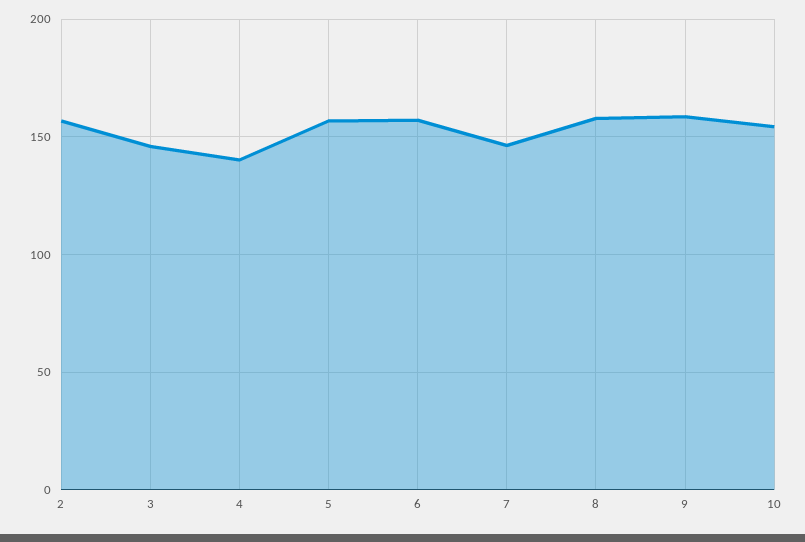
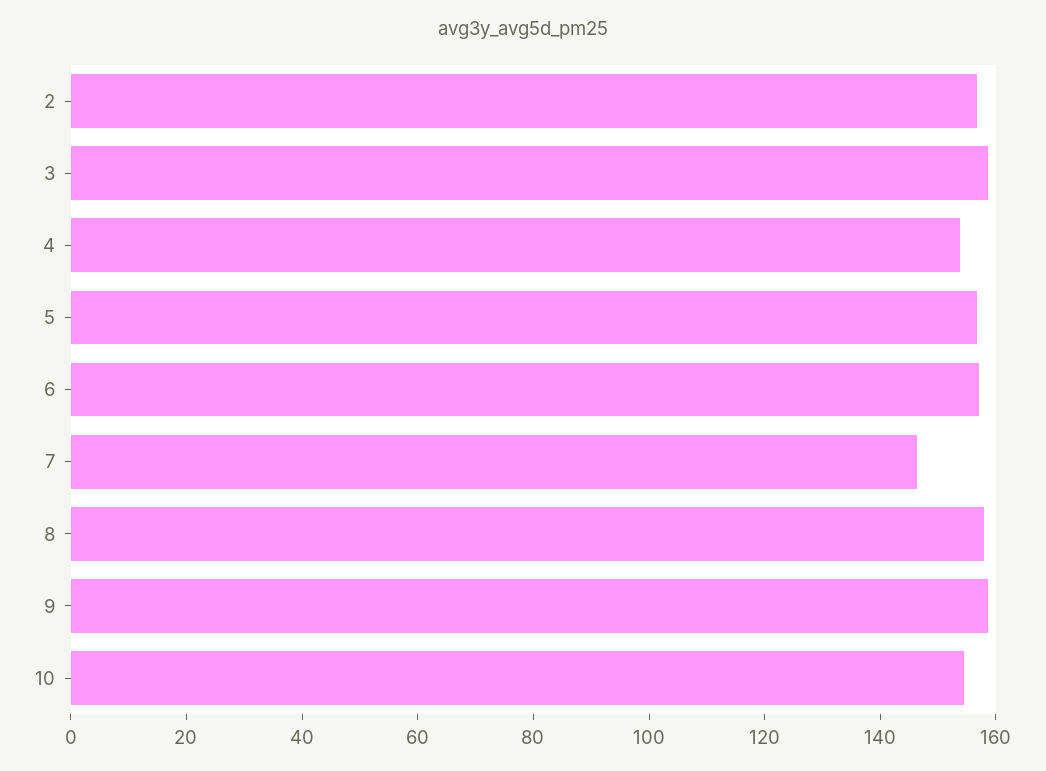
3: 145 -> 160
4: 140 -> 155

